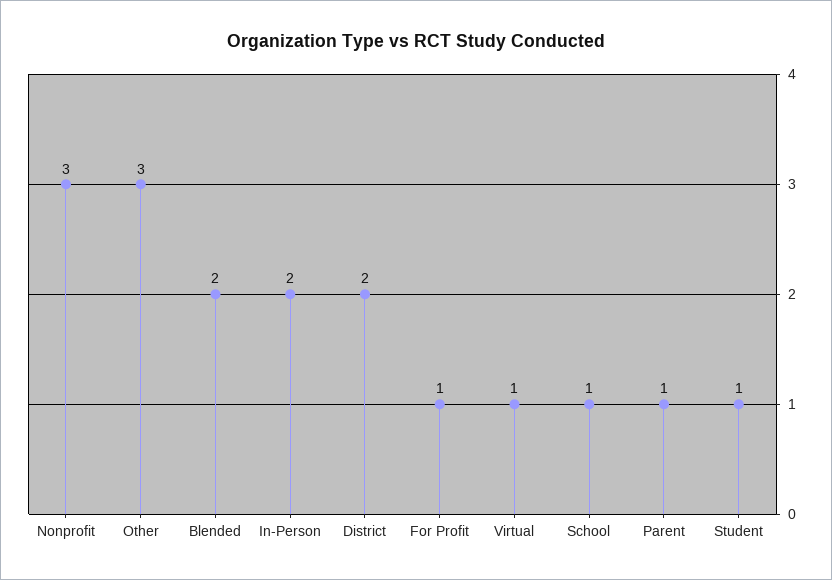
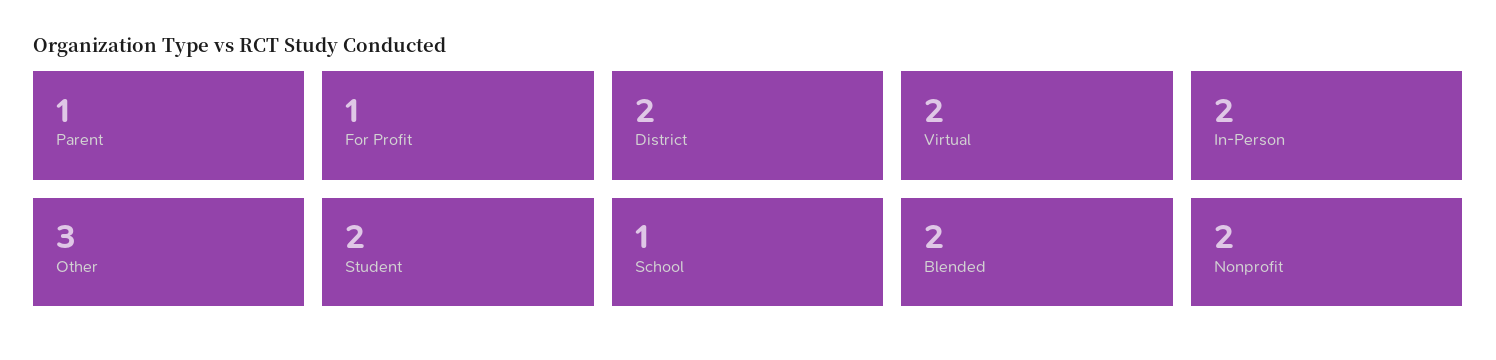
Nonprofit: 3 -> 2
Virtual: 1 -> 2
Student: 1 -> 2

